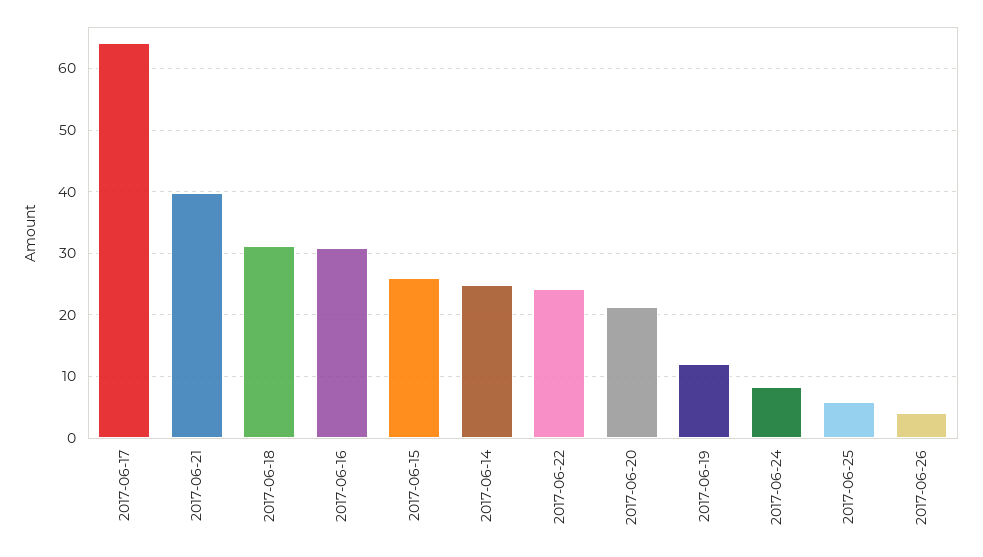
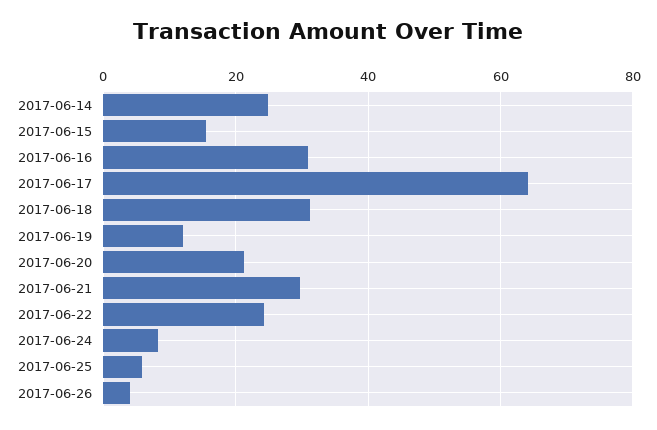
2017-06-21: 40 -> 30
2017-06-15: 26 -> 16

